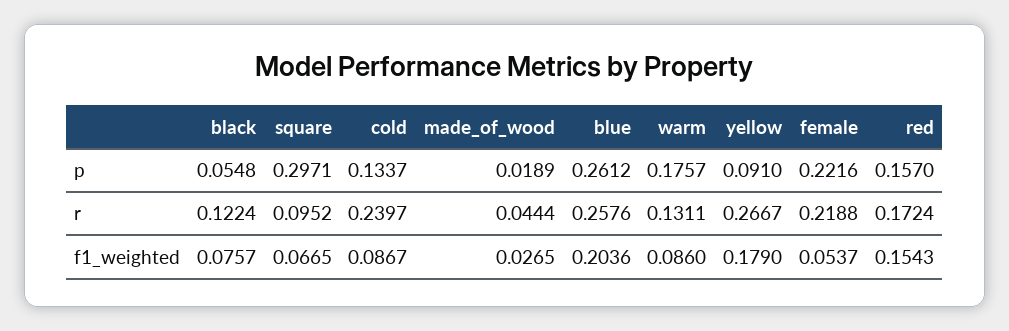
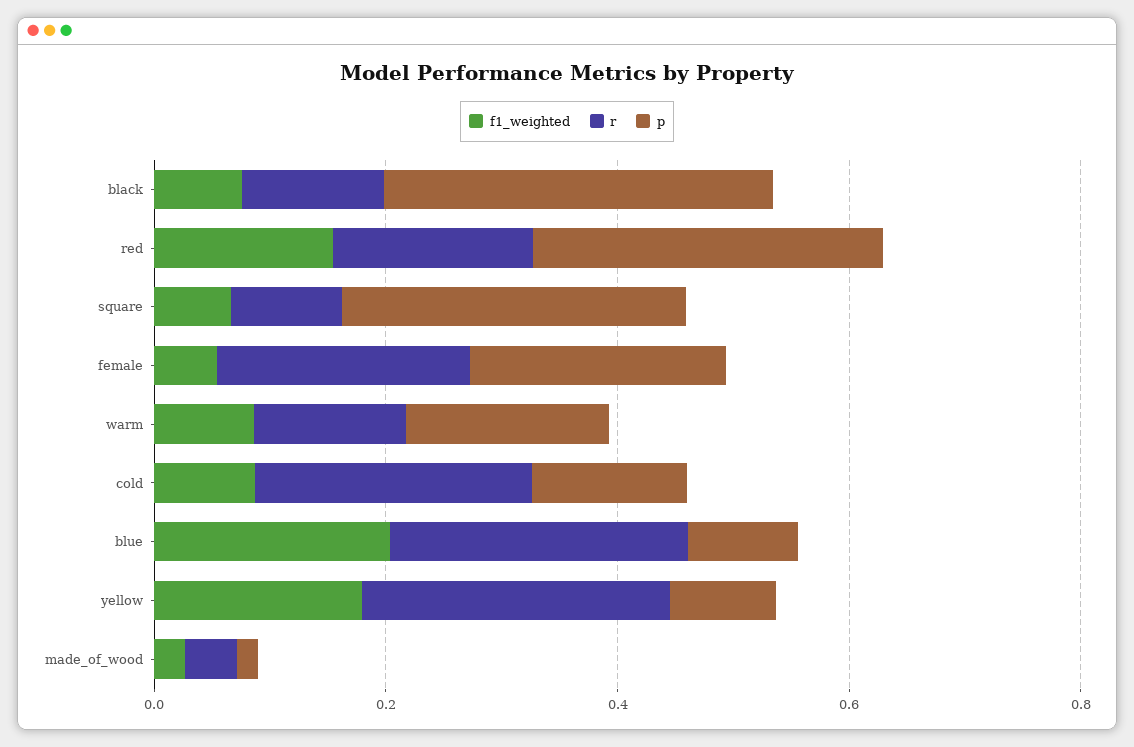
p, black: 0.0548 -> 0.35
p, blue: 0.2612 -> 0.1
p, red: 0.157 -> 0.3

